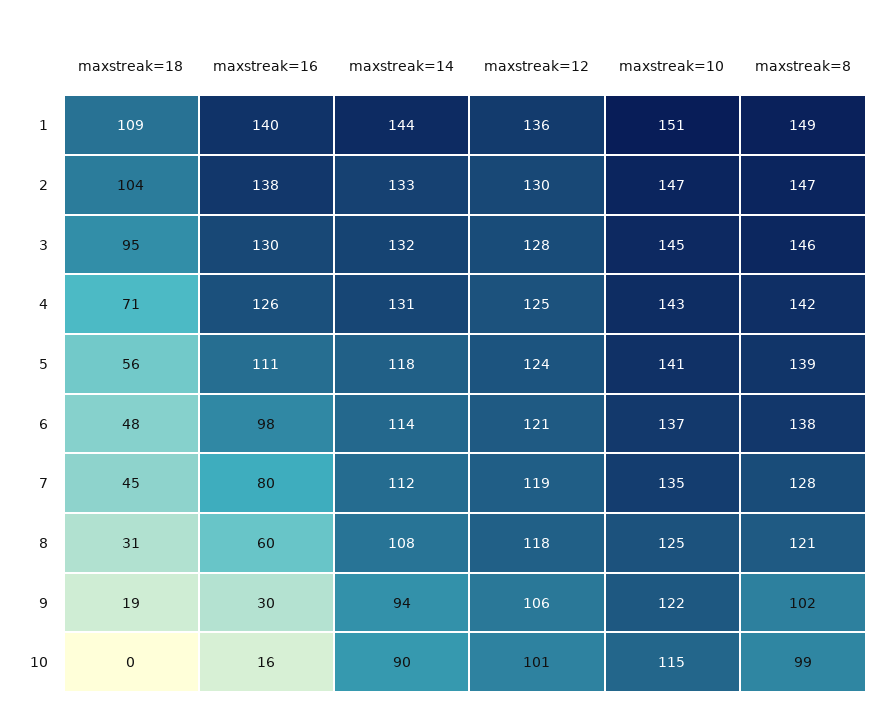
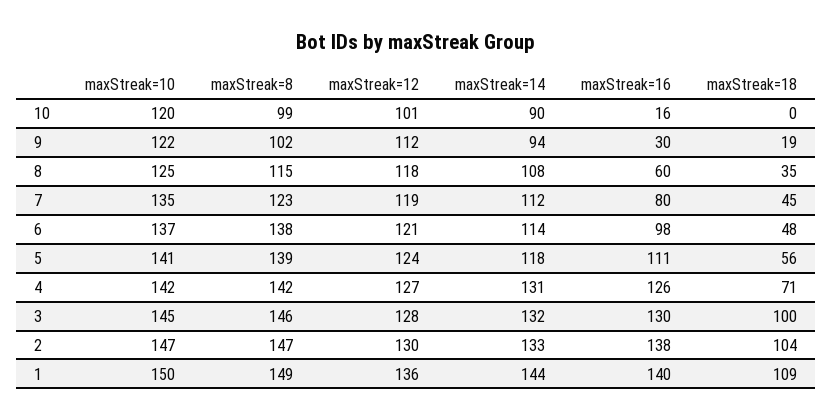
maxstreak=10, 1: 151 -> 150
maxstreak=18, 3: 95 -> 100
maxstreak=12, 4: 125 -> 127
maxstreak=10, 4: 143 -> 142
maxstreak=8, 7: 128 -> 123
maxstreak=18, 8: 31 -> 35
maxstreak=8, 8: 121 -> 115
maxstreak=12, 9: 106 -> 112
maxstreak=10, 10: 115 -> 120

